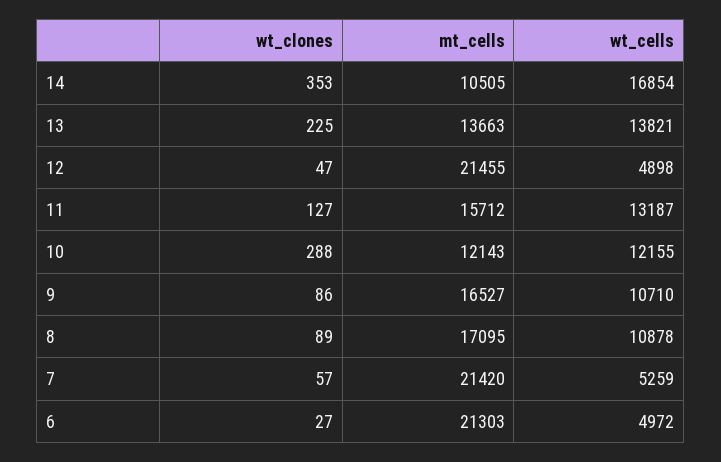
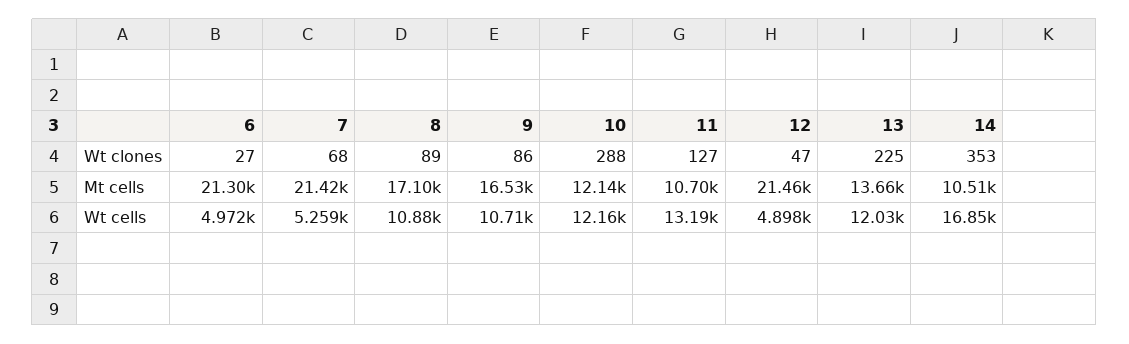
wt_cells, 13: 13821 -> 12030
mt_cells, 11: 15712 -> 10700
wt_clones, 7: 57 -> 68

